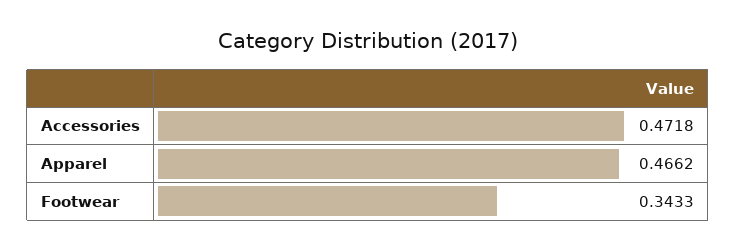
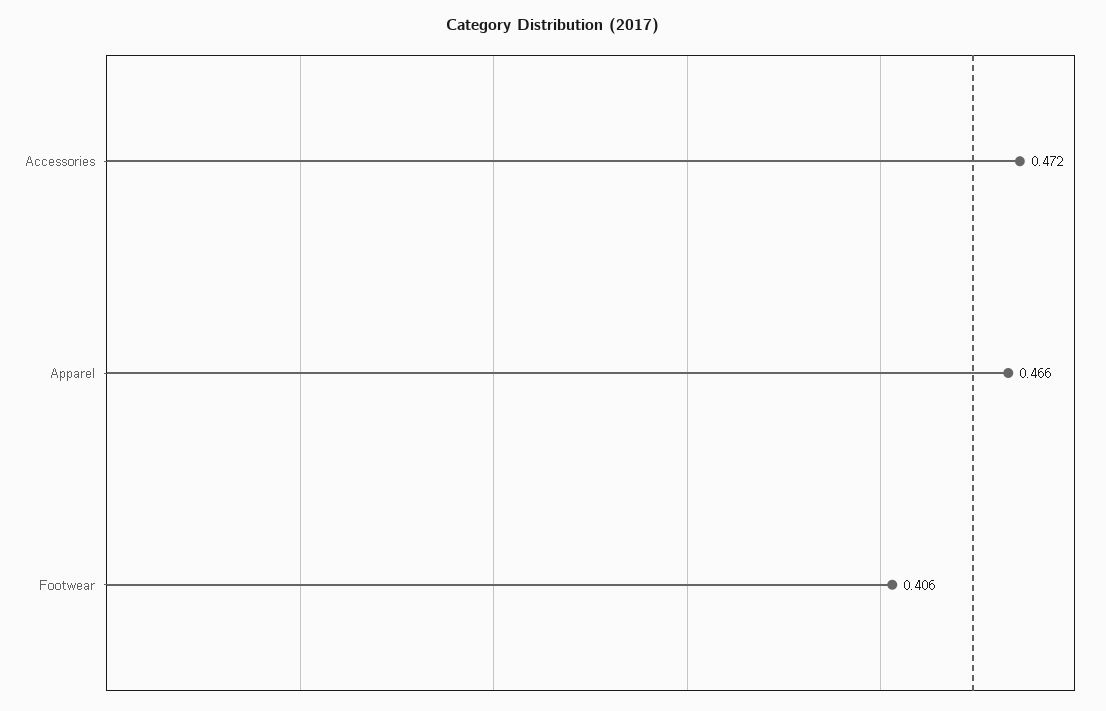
Footwear: 0.3433 -> 0.406

